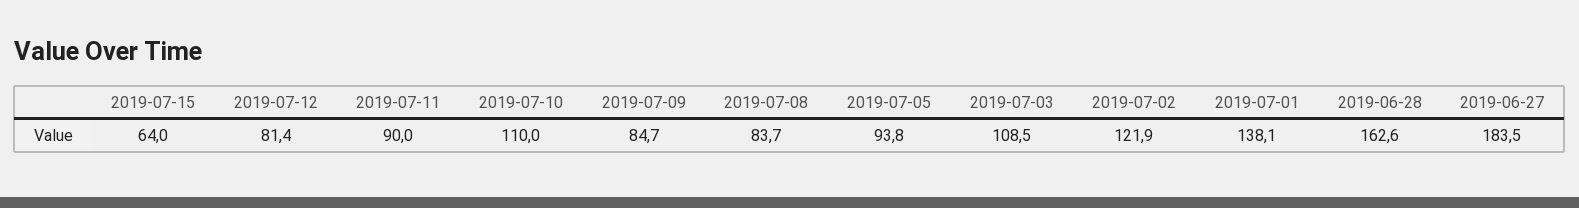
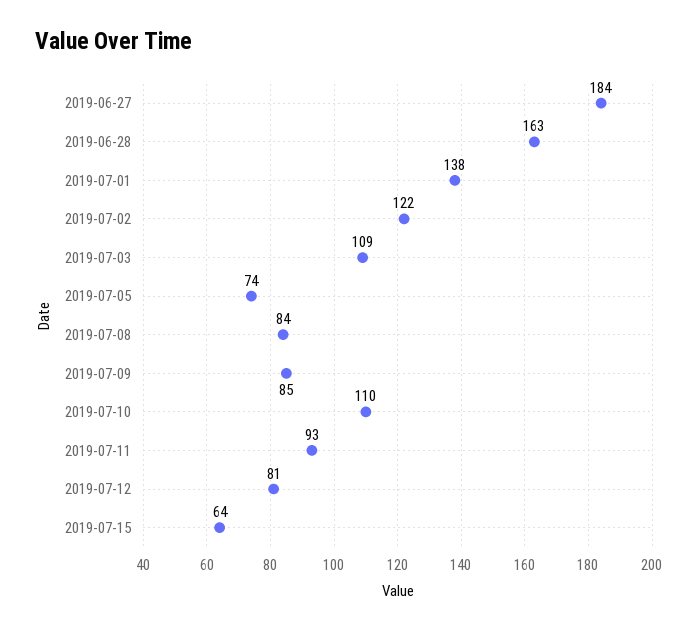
2019-07-11: 90 -> 93
2019-07-05: 93.8 -> 74

